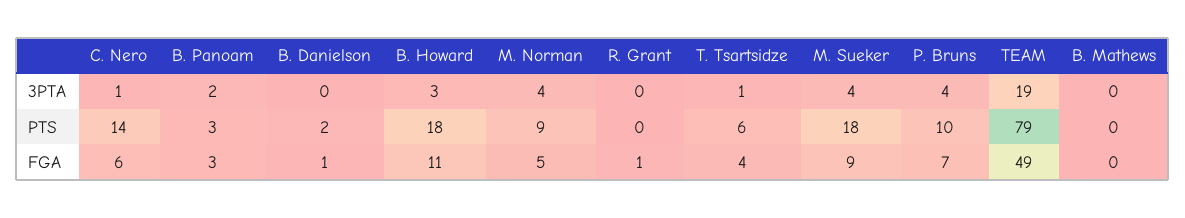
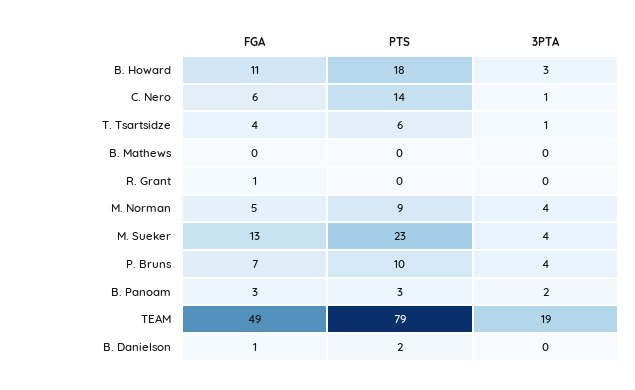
M. Sueker, PTS: 18 -> 23
M. Sueker, FGA: 9 -> 13

